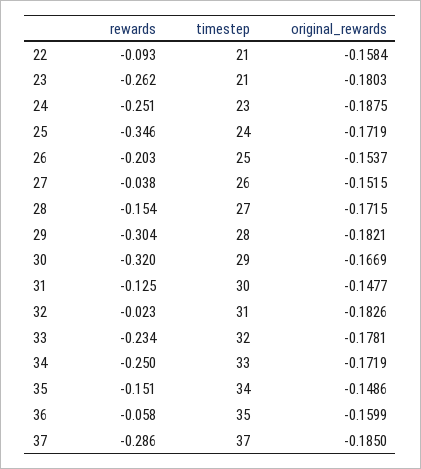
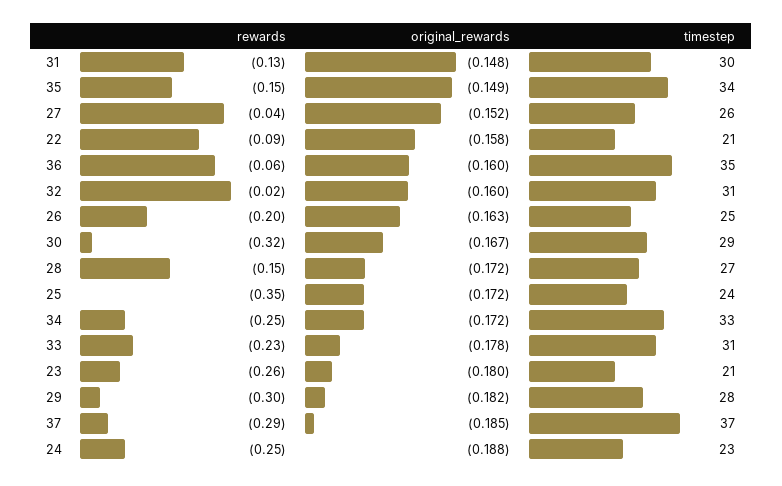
original_rewards, 26: -0.1537 -> -0.163
original_rewards, 32: -0.1826 -> -0.16
timestep, 33: 32 -> 31

